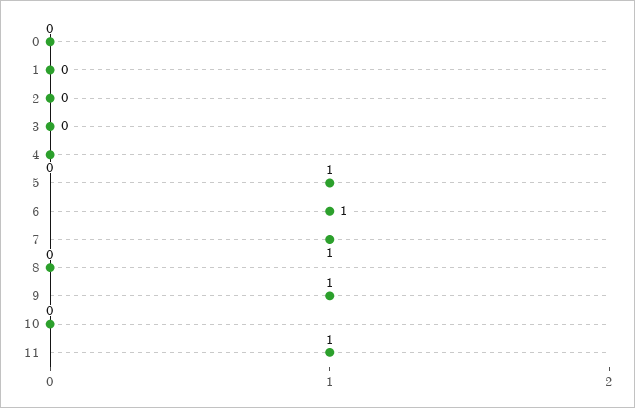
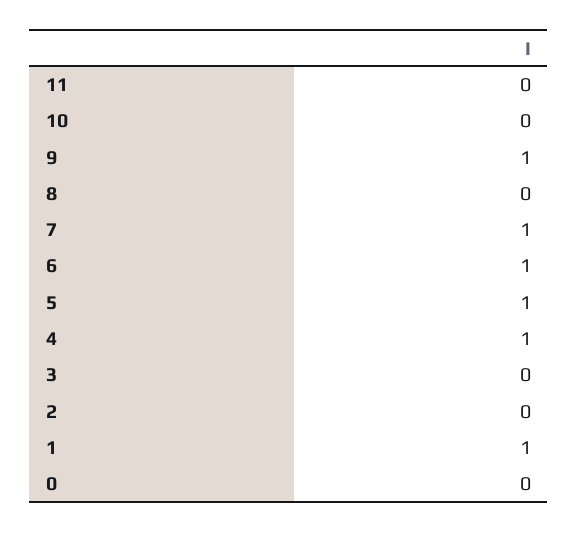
1: 0 -> 1
4: 0 -> 1
11: 1 -> 0

